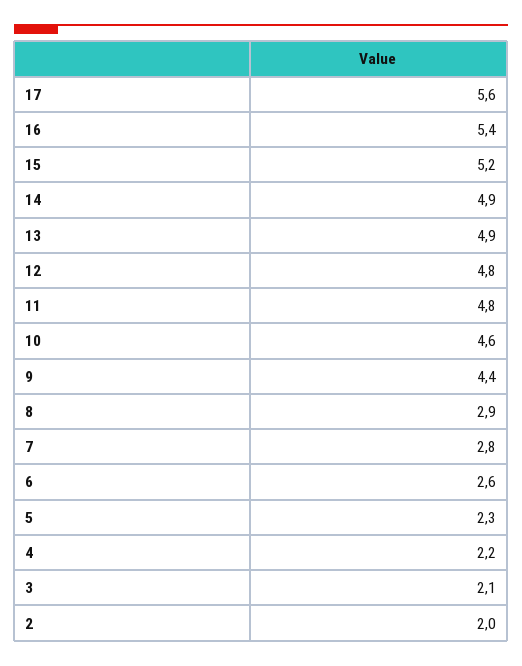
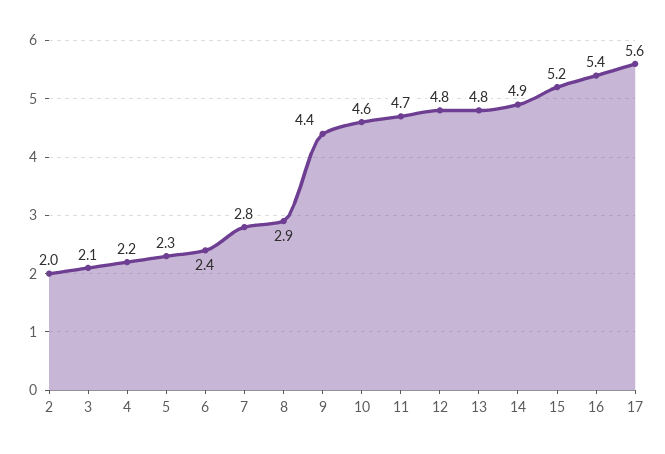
13: 4.9 -> 4.8
11: 4.8 -> 4.7
6: 2.6 -> 2.4

